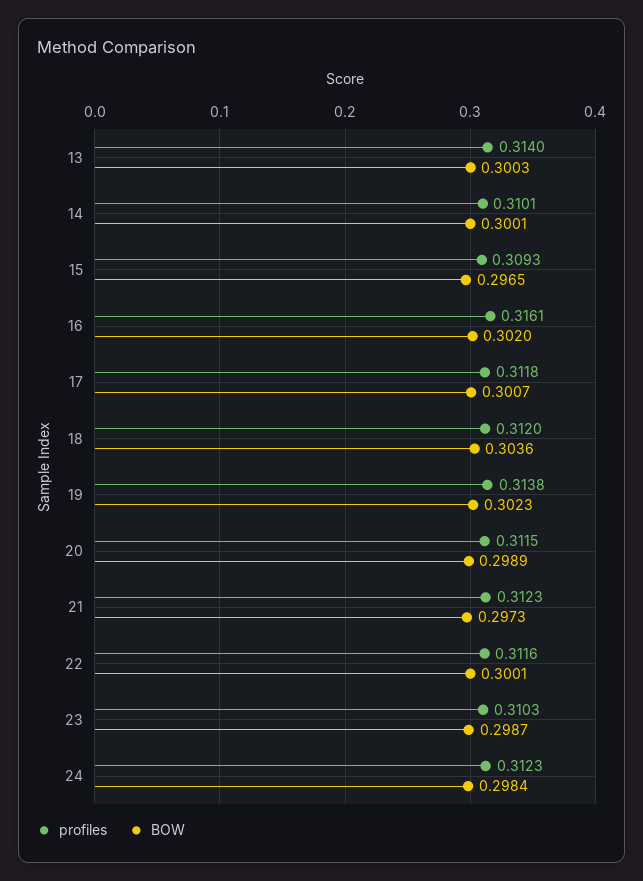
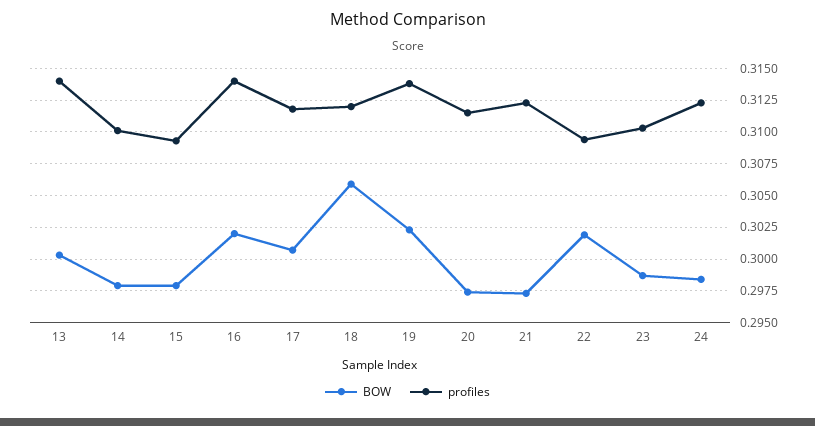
BOW, 14: 0.3001 -> 0.298
BOW, 15: 0.2965 -> 0.298
profiles, 16: 0.3161 -> 0.314
BOW, 18: 0.3036 -> 0.306
BOW, 20: 0.2989 -> 0.2975
profiles, 22: 0.3116 -> 0.3095
BOW, 22: 0.3001 -> 0.302

